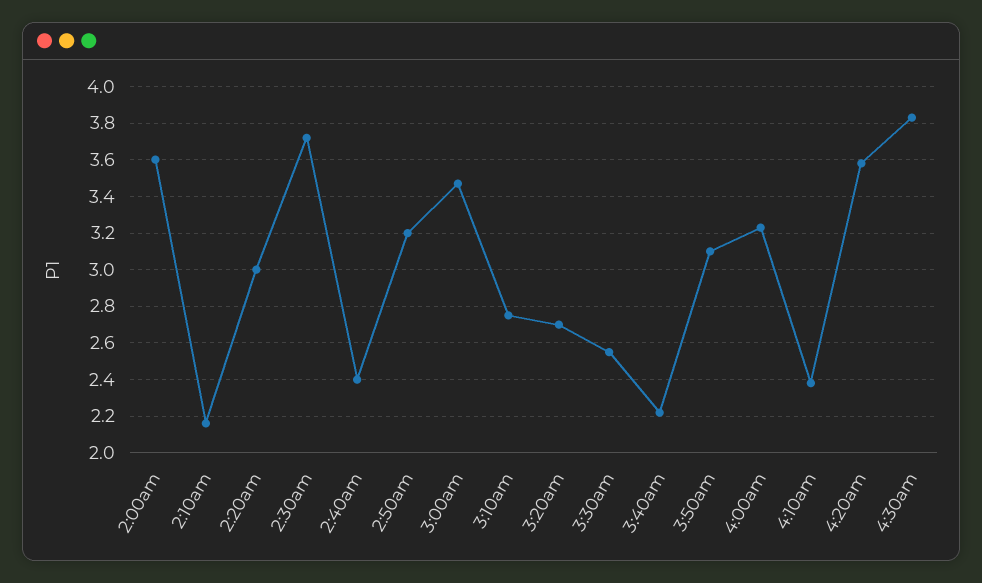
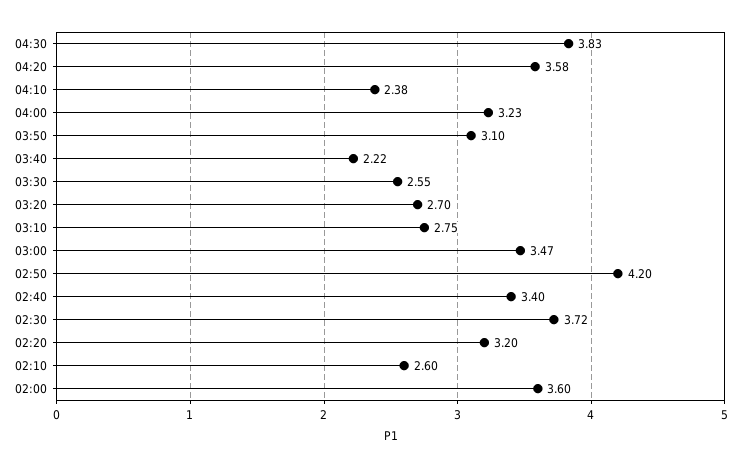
2:10am: 2.15 -> 2.6
2:20am: 3 -> 3.2
2:40am: 2.4 -> 3.4
2:50am: 3.2 -> 4.2

